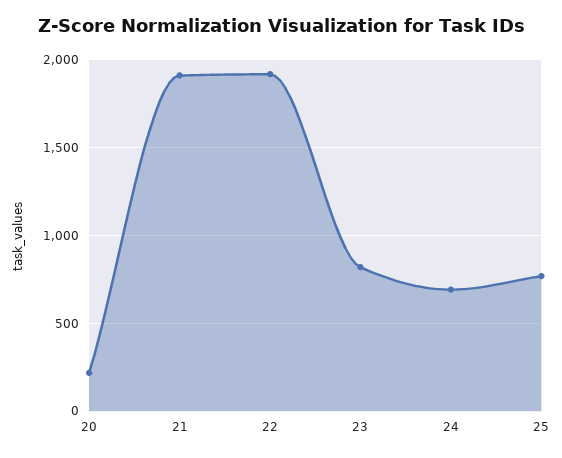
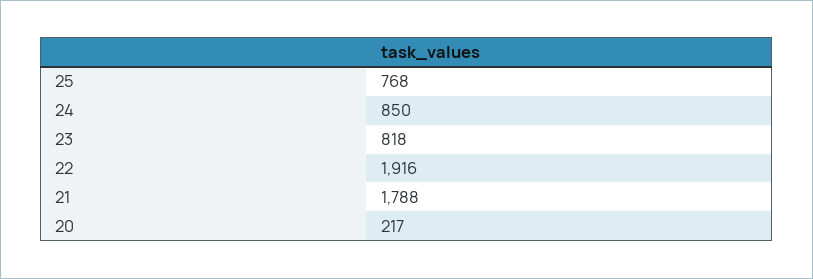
21: 1900 -> 1788
24: 700 -> 850

